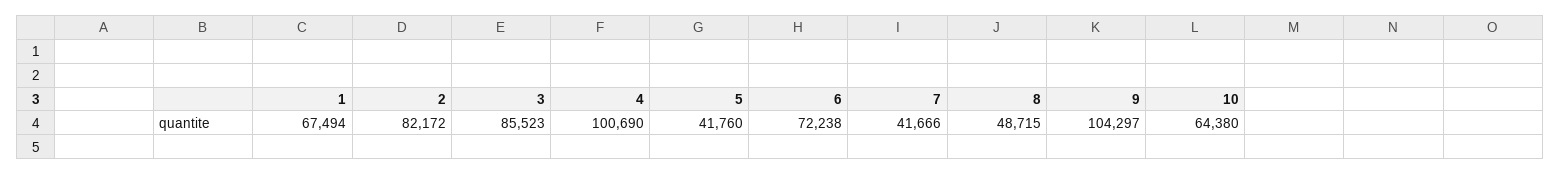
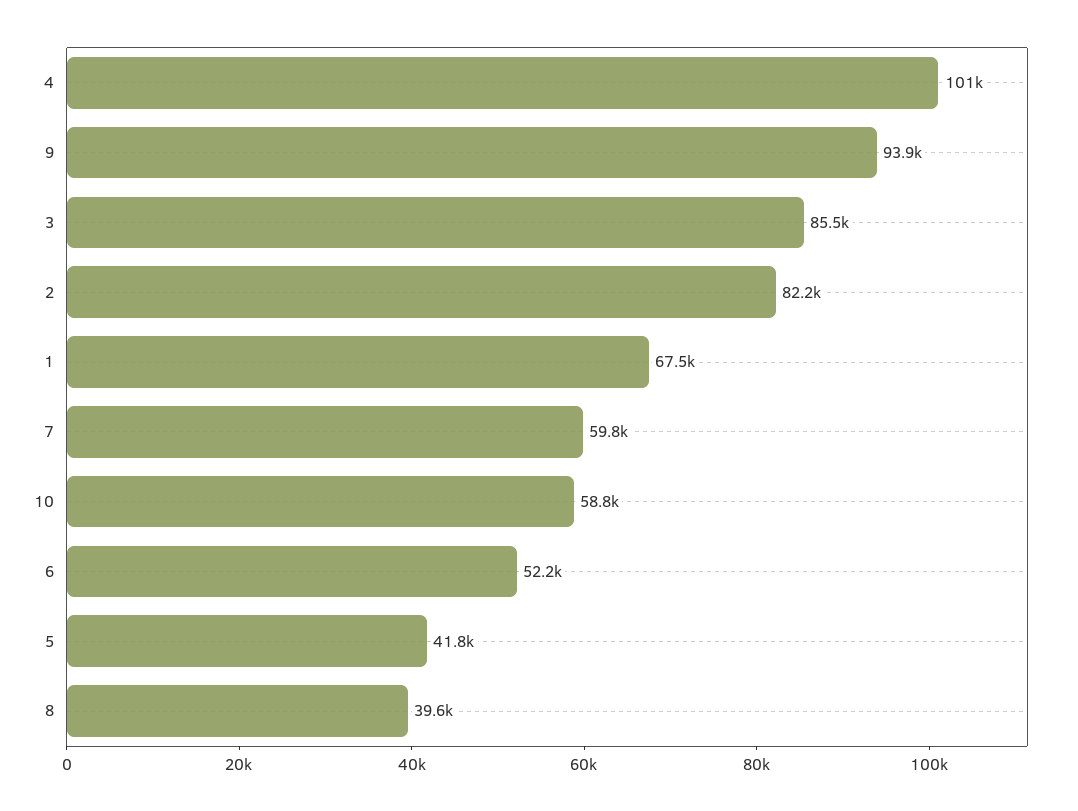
6: 72238 -> 52200
7: 41666 -> 59800
8: 48715 -> 39600
9: 104297 -> 93900
10: 64380 -> 58800

